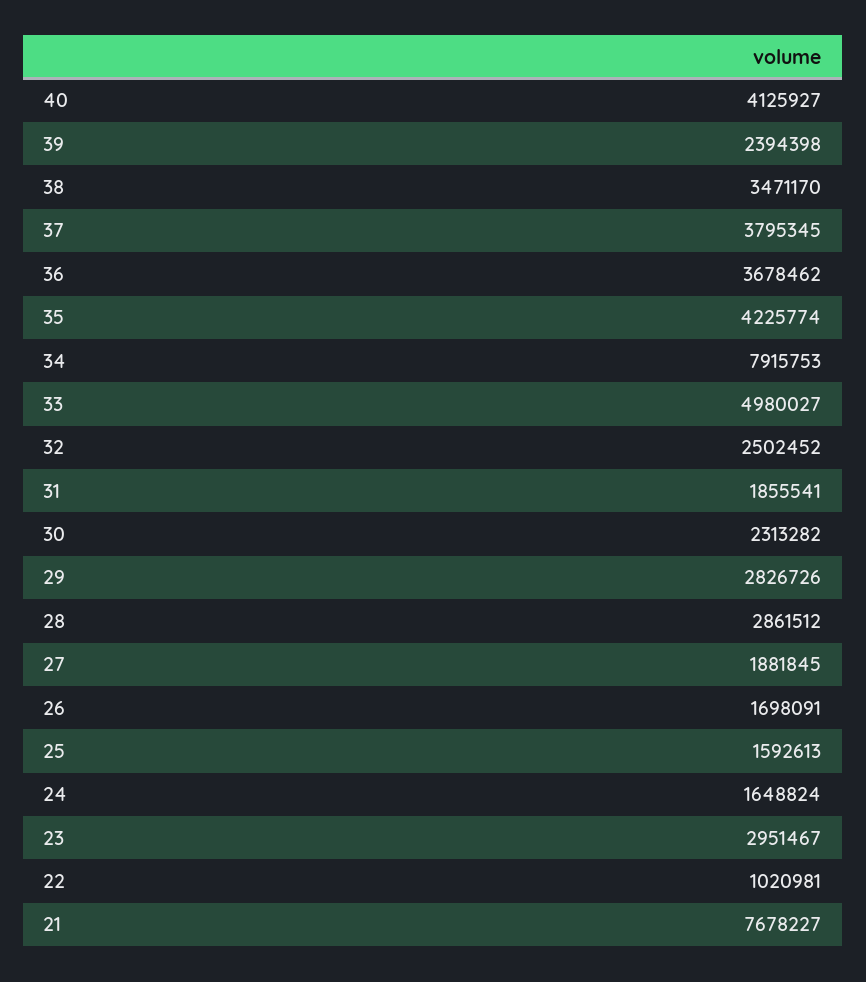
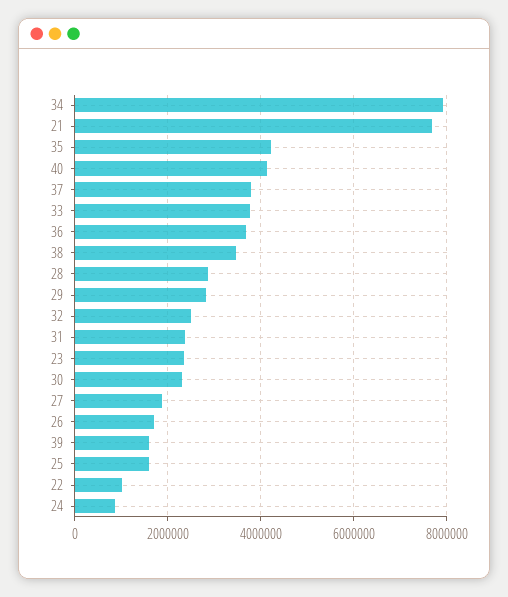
39: 2394398 -> 1600000
33: 4980027 -> 3800000
31: 1855541 -> 2400000
24: 1648824 -> 800000
23: 2951467 -> 2400000

